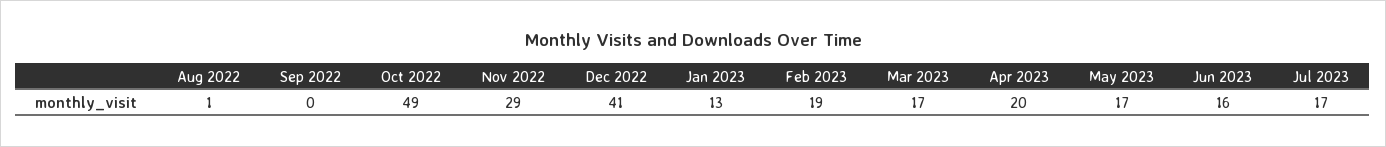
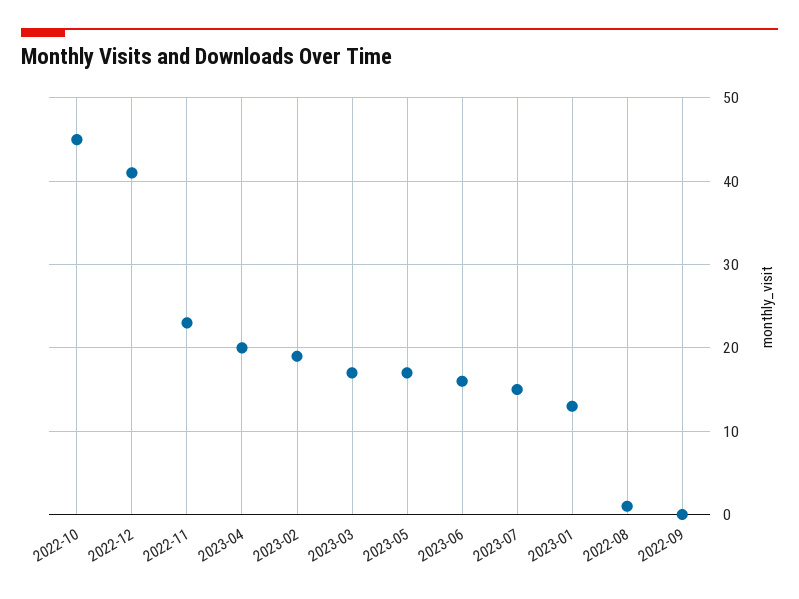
Oct 2022: 49 -> 45
Nov 2022: 29 -> 23
Jul 2023: 17 -> 15

